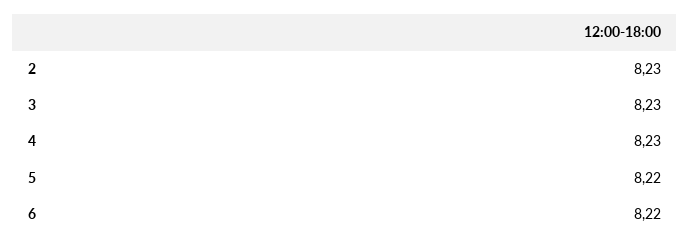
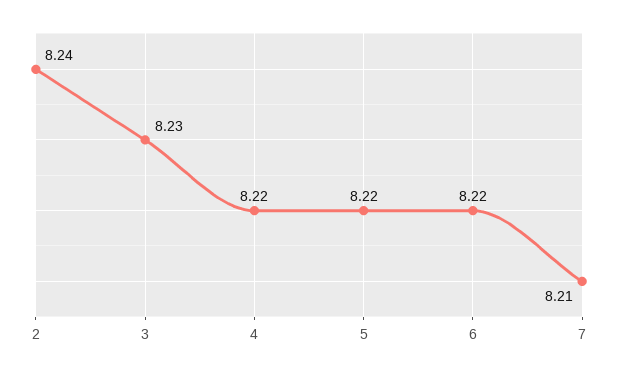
2: 8.23 -> 8.24
4: 8.23 -> 8.22
7: none -> 8.21

